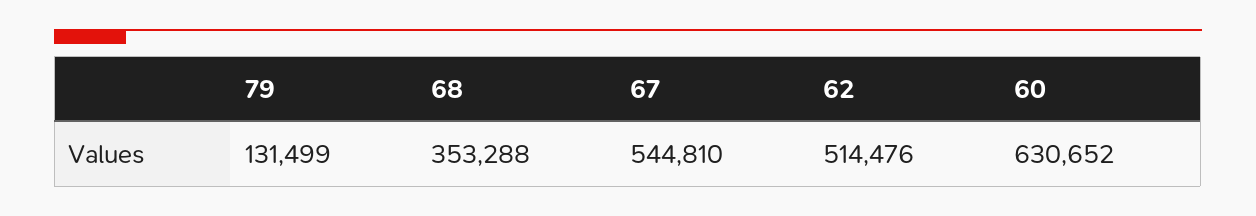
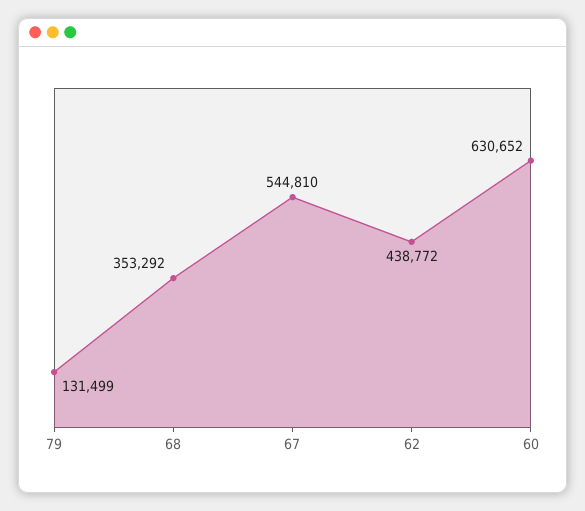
68: 353288 -> 353292
62: 514476 -> 438772

